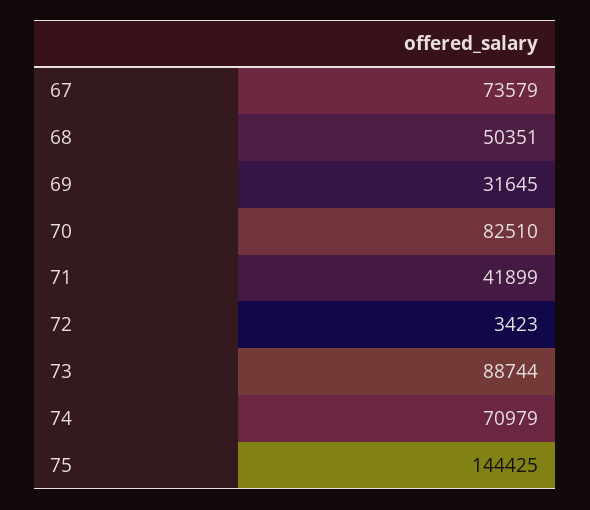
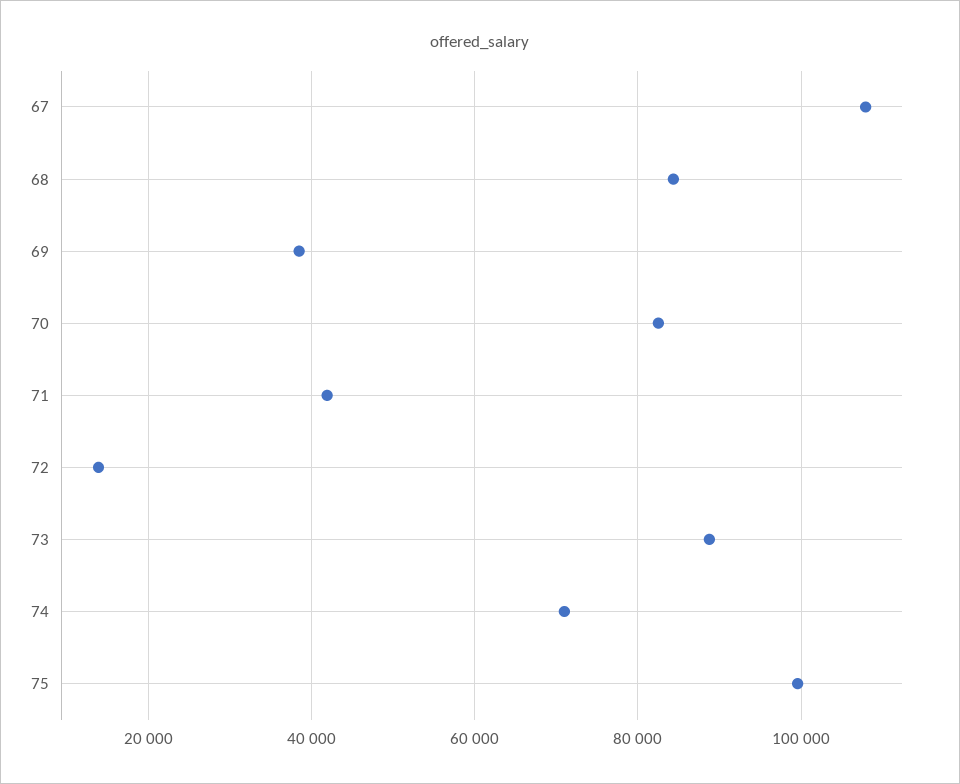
67: 73579 -> 108000
68: 50351 -> 84000
69: 31645 -> 38000
72: 3423 -> 14000
75: 144425 -> 100000

